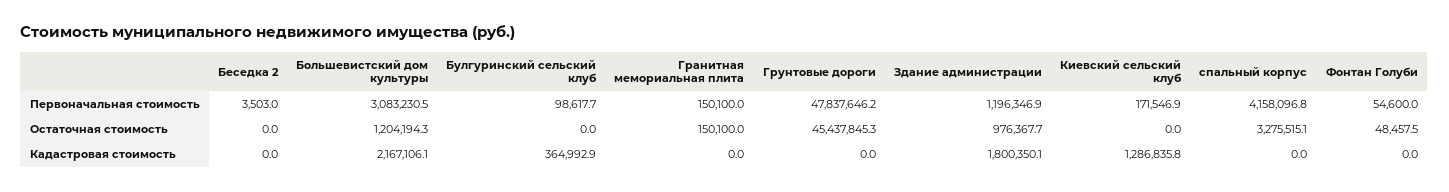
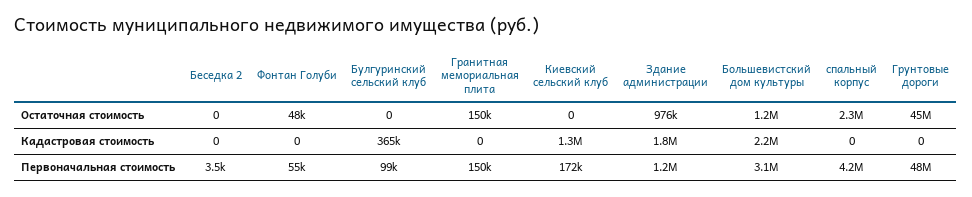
спальный корпус, Остаточная стоимость: 3275515.1 -> 2300000

